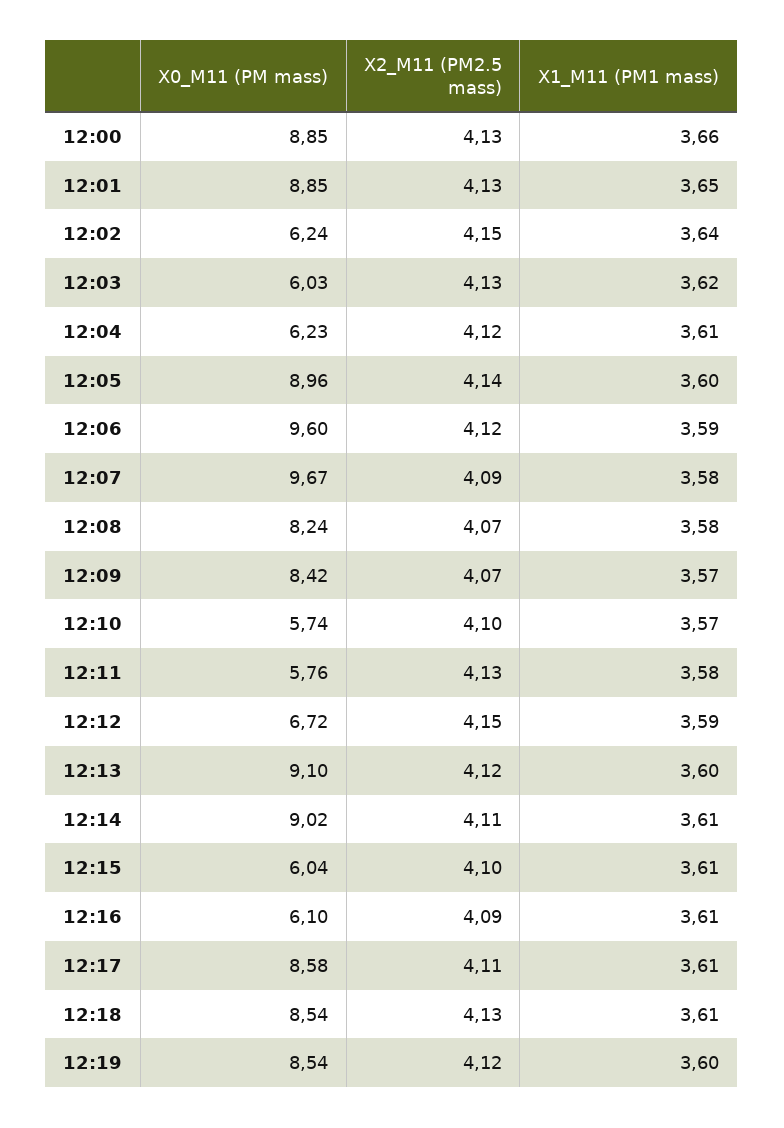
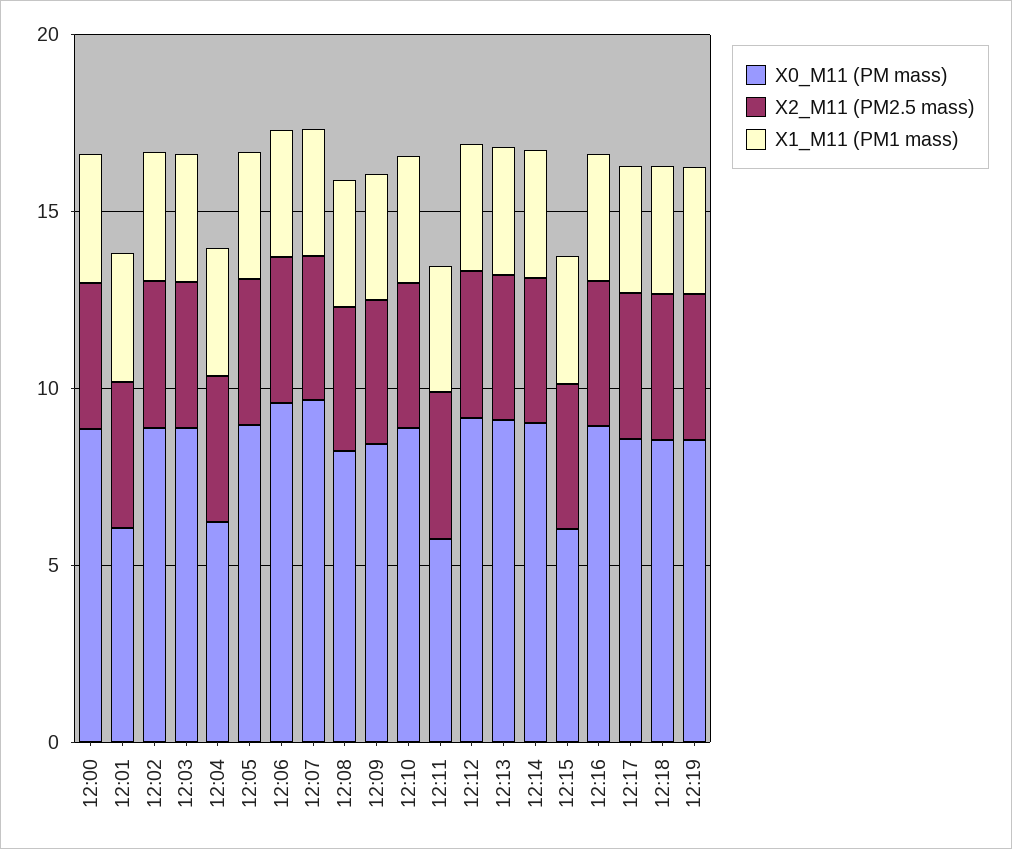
X0_M11 (PM mass), 12:01: 8.85 -> 6
X0_M11 (PM mass), 12:02: 6.24 -> 9
X0_M11 (PM mass), 12:03: 6.03 -> 9
X0_M11 (PM mass), 12:10: 5.74 -> 9
X0_M11 (PM mass), 12:12: 6.72 -> 9
X0_M11 (PM mass), 12:16: 6.1 -> 9

